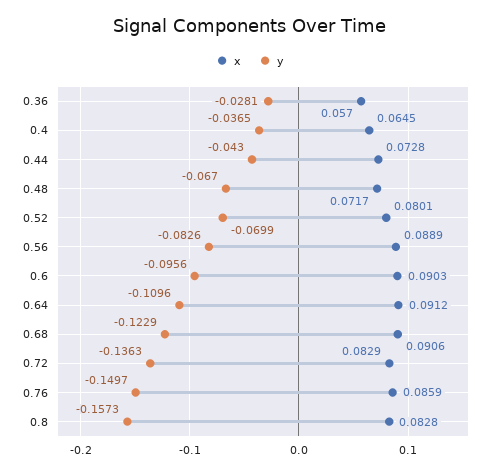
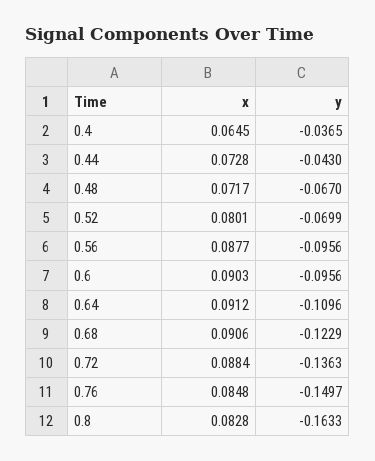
x, 0.36: 0.057 -> none
y, 0.36: -0.0281 -> none
x, 0.56: 0.0889 -> 0.0877
y, 0.56: -0.0826 -> -0.0956
x, 0.72: 0.0829 -> 0.0884
x, 0.76: 0.0859 -> 0.0848
y, 0.8: -0.1573 -> -0.1633

